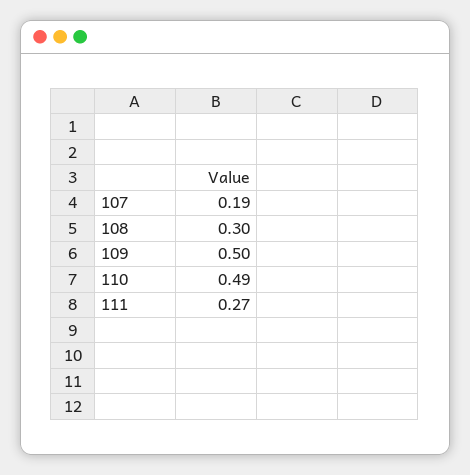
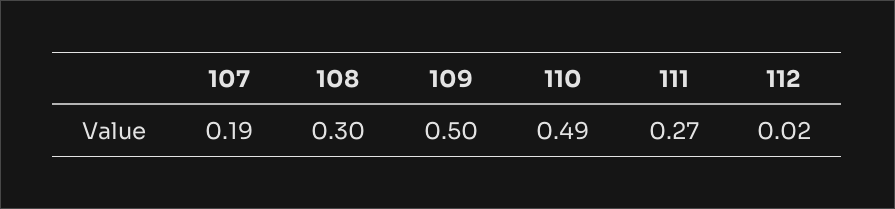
112: none -> 0.02

